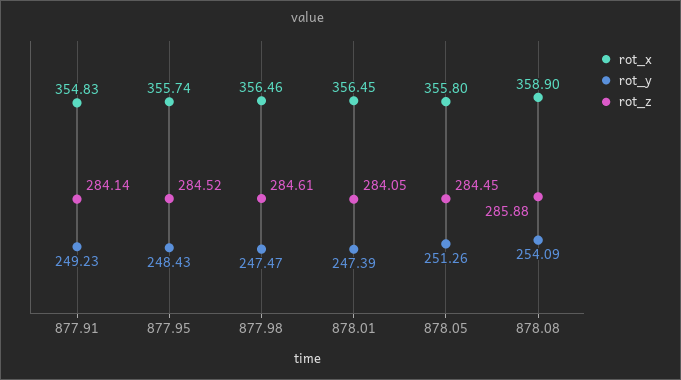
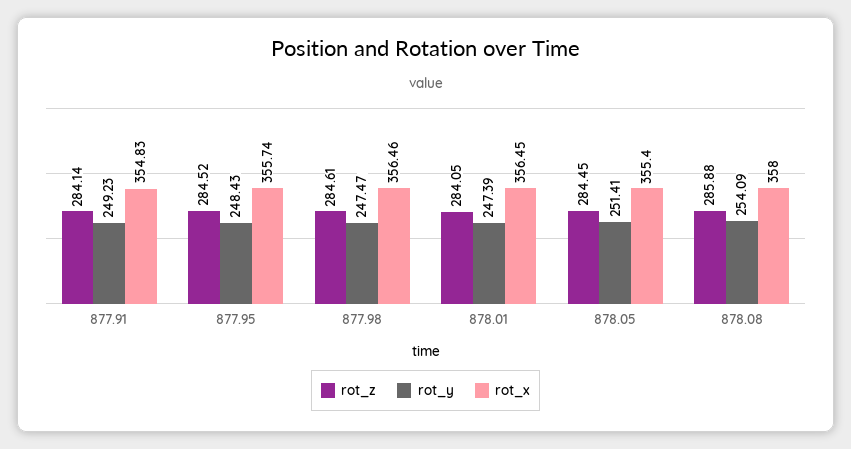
rot_x, 878.05: 355.8 -> 355.4
rot_y, 878.05: 251.26 -> 251.41
rot_x, 878.08: 358.9 -> 358

